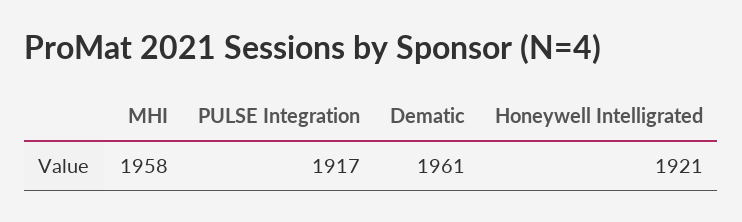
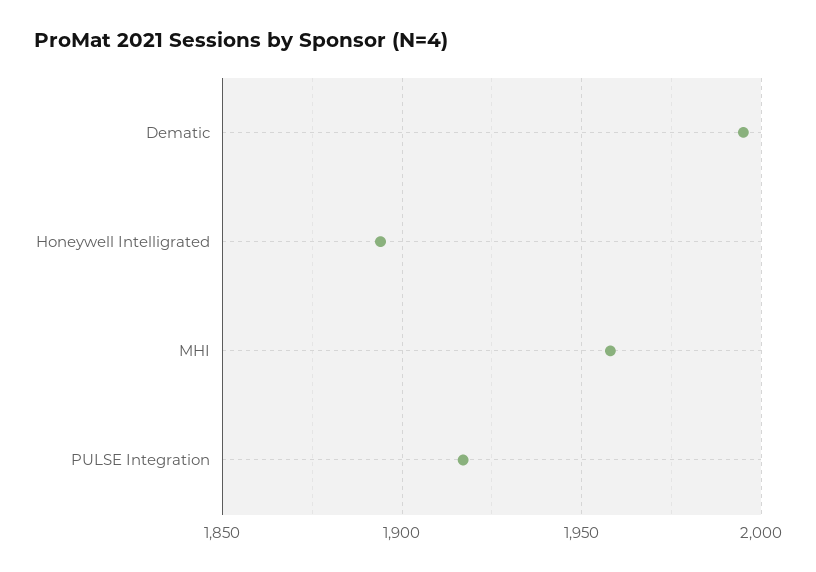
Dematic: 1961 -> 1995
Honeywell Intelligrated: 1921 -> 1895

